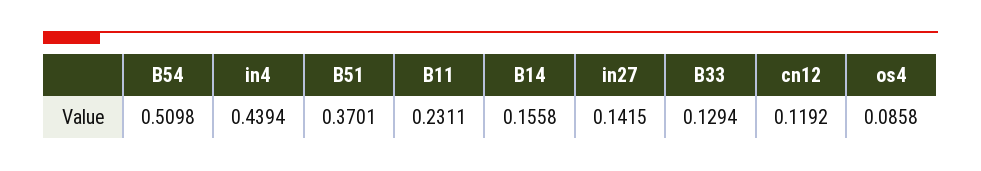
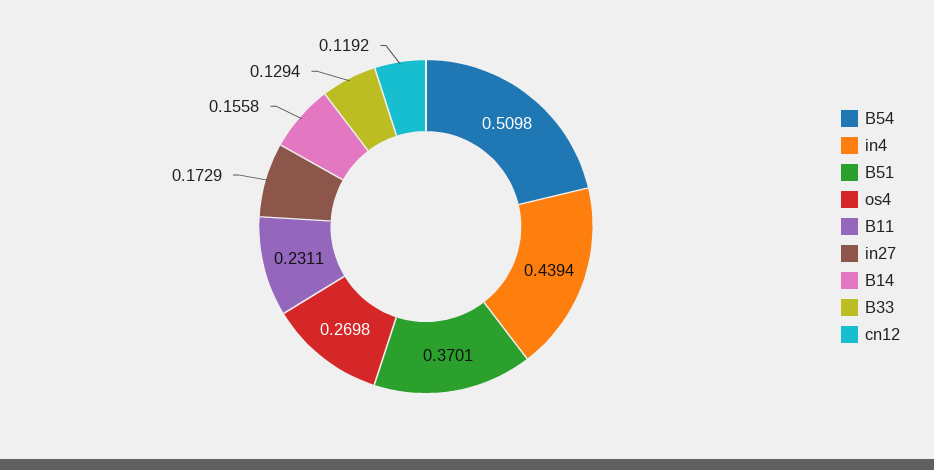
in27: 0.1415 -> 0.1729
os4: 0.0858 -> 0.2698

